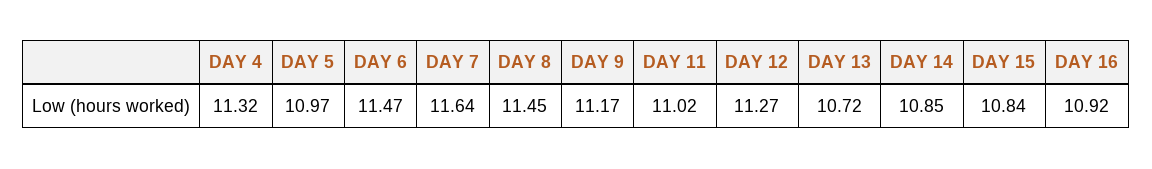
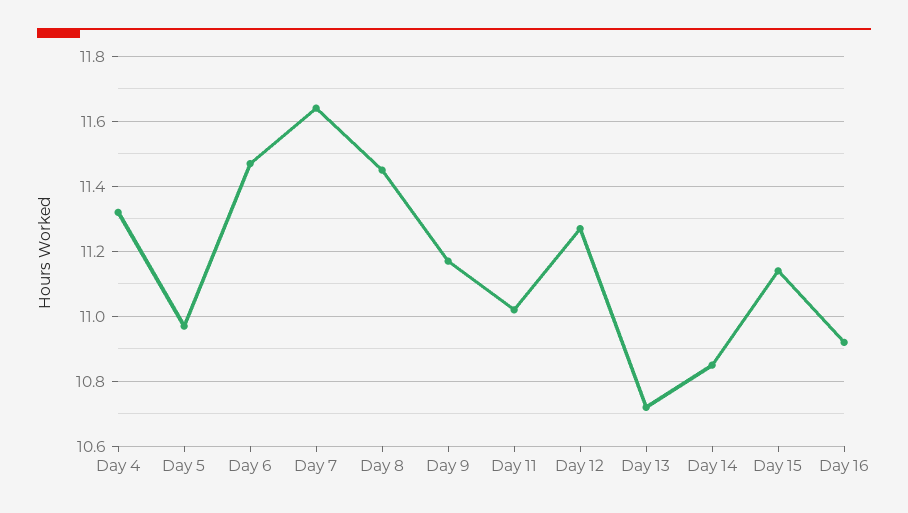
DAY 15: 10.84 -> 11.15

